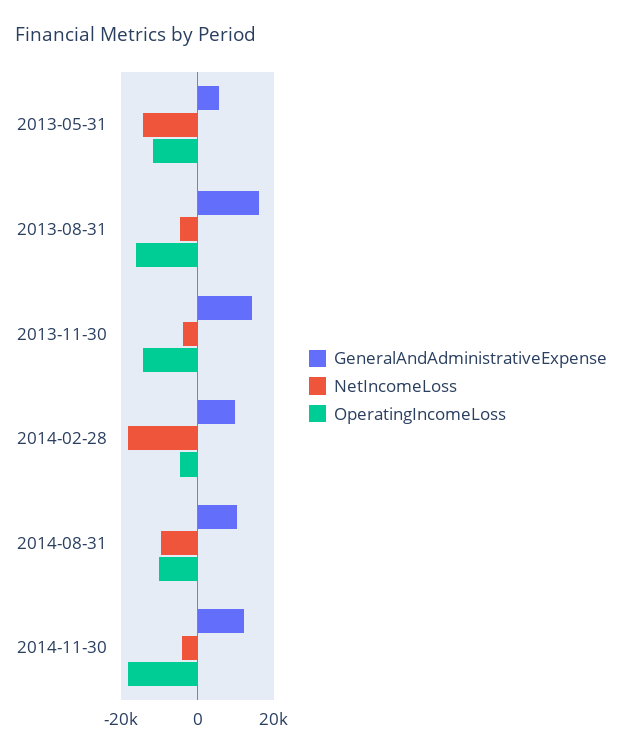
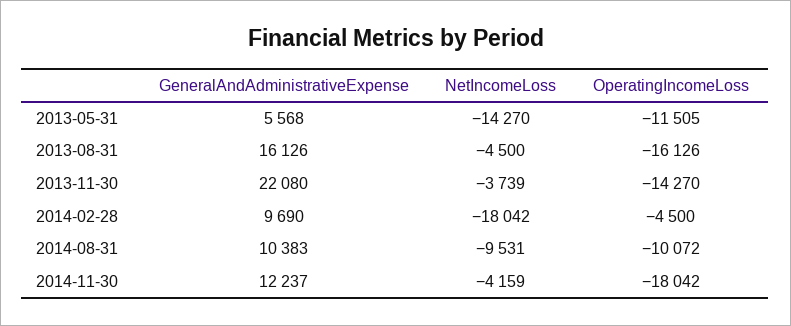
GeneralAndAdministrativeExpense, 2013-11-30: 14000 -> 22080

